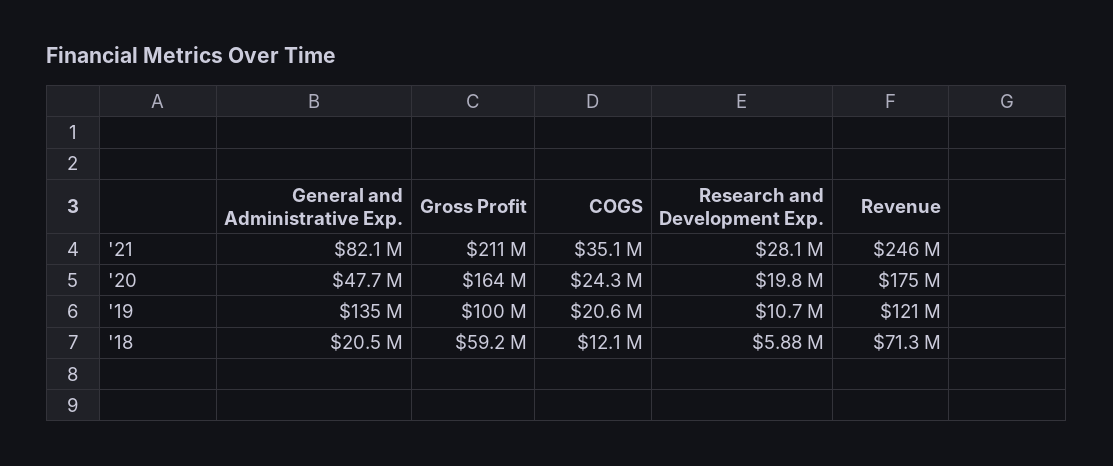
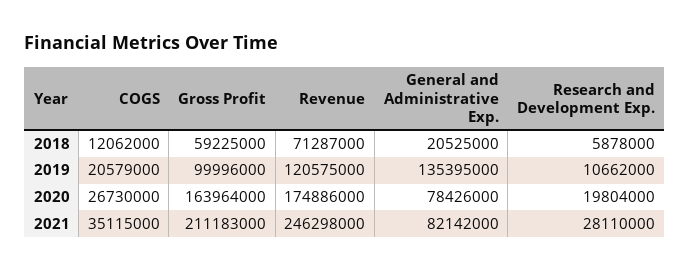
General and Administrative Exp., '20: 47700000 -> 78426000
COGS, '20: 24300000 -> 26730000

